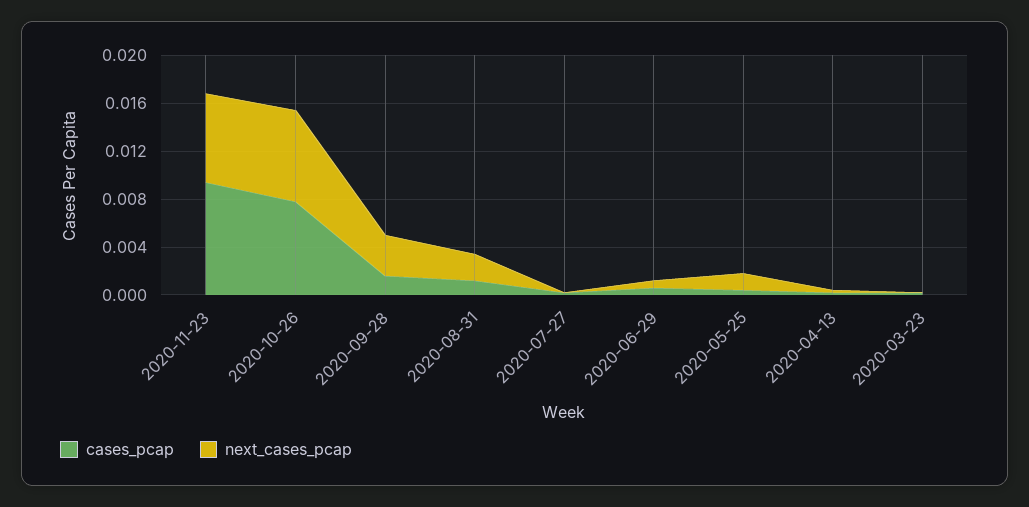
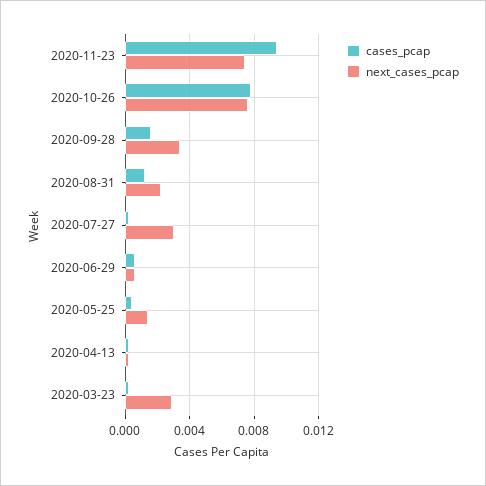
next_cases_pcap, 2020-07-27: 0 -> 0.003
next_cases_pcap, 2020-03-23: 0 -> 0.003

